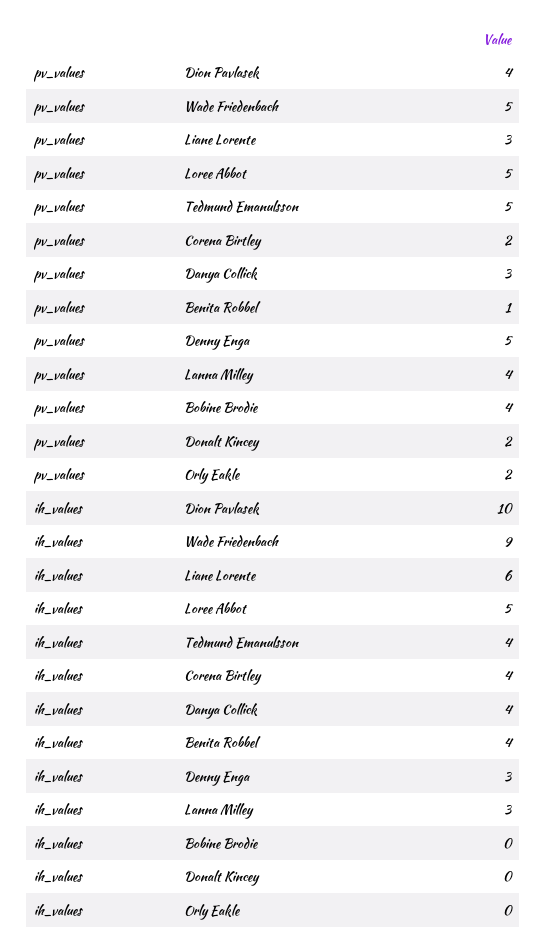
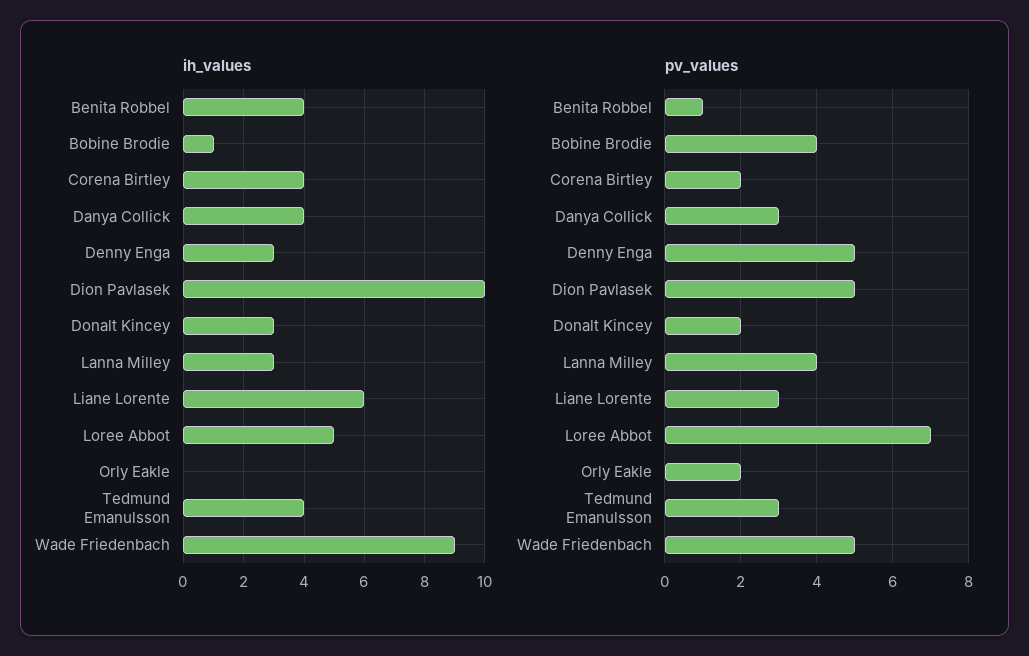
pv_values, Dion Pavlasek: 4 -> 5
pv_values, Loree Abbot: 5 -> 7
pv_values, Tedmund Emanulsson: 5 -> 3
ih_values, Bobine Brodie: 0 -> 1
ih_values, Donalt Kincey: 0 -> 3

